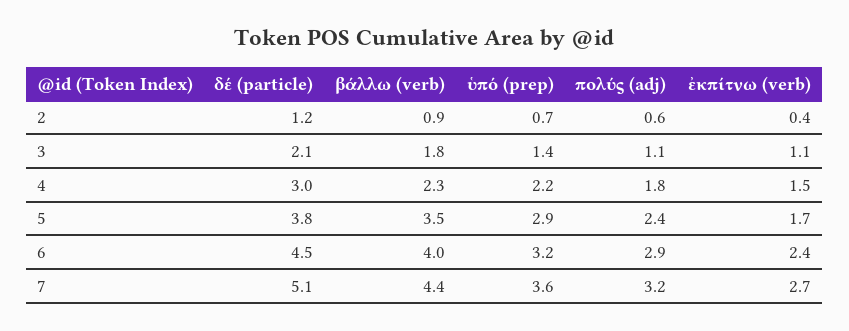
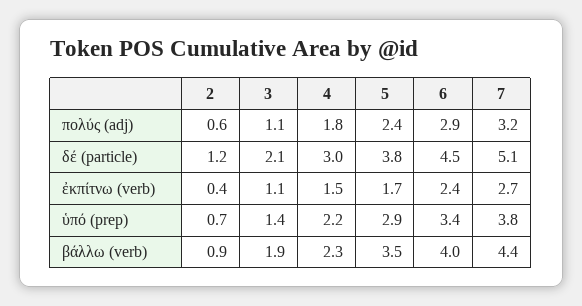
βάλλω (verb), 3: 1.8 -> 1.9
ὑπό (prep), 6: 3.2 -> 3.4
ὑπό (prep), 7: 3.6 -> 3.8

